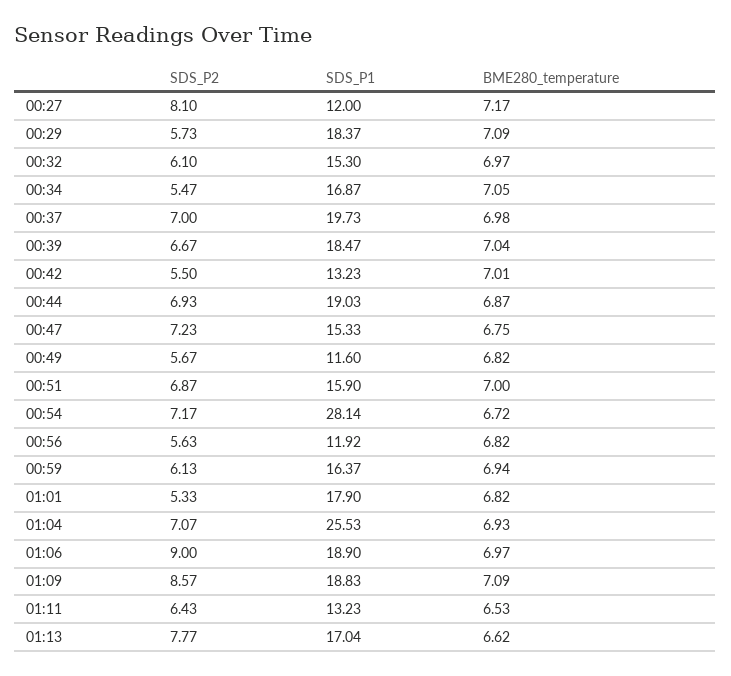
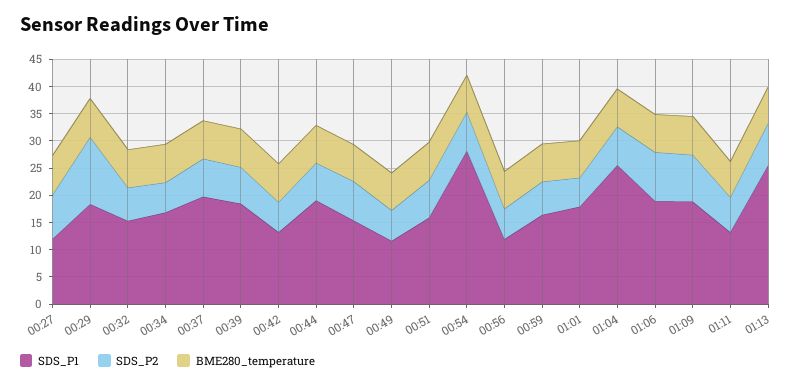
SDS_P2, 00:29: 5.73 -> 12.5
SDS_P1, 01:13: 17.04 -> 25

